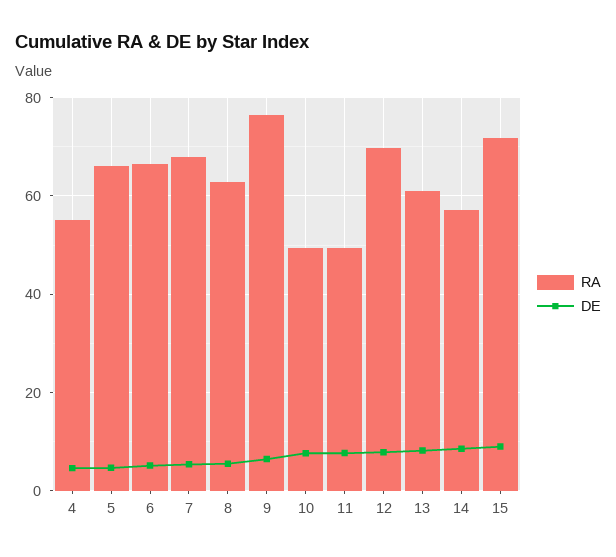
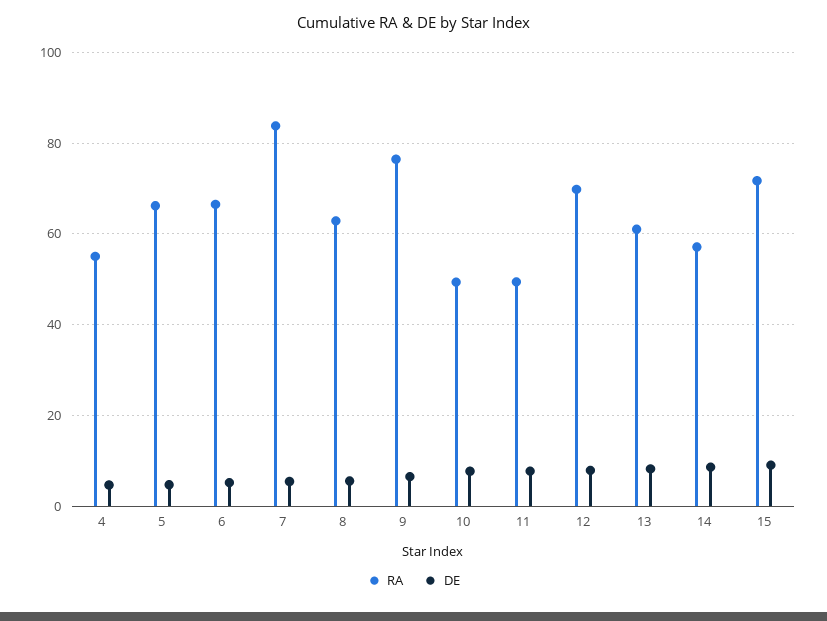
RA, 7: 68 -> 84

